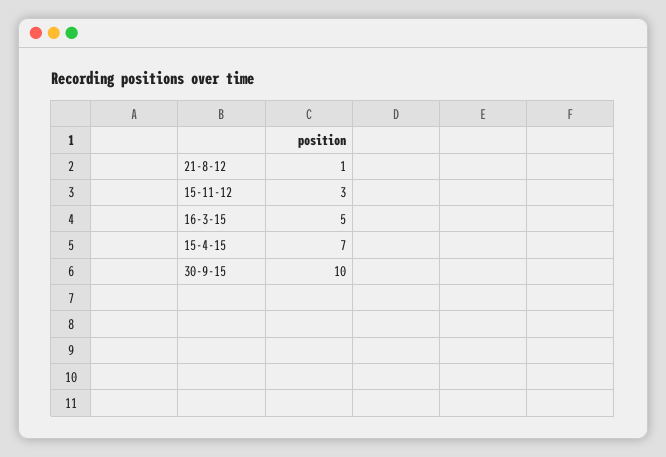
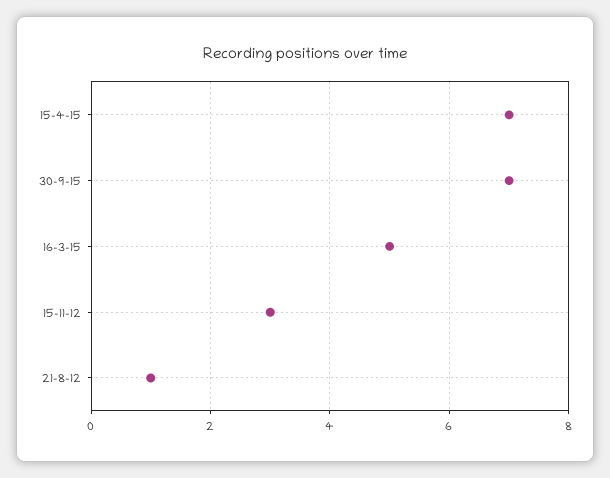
30-9-15: 10 -> 7

